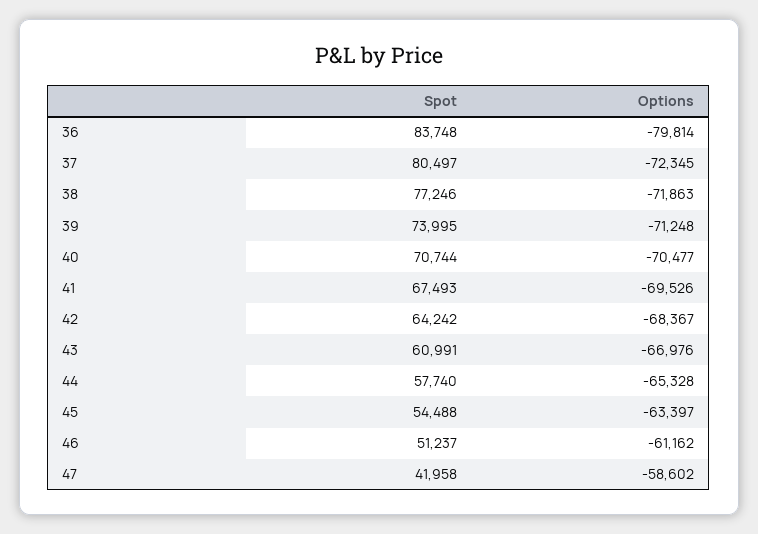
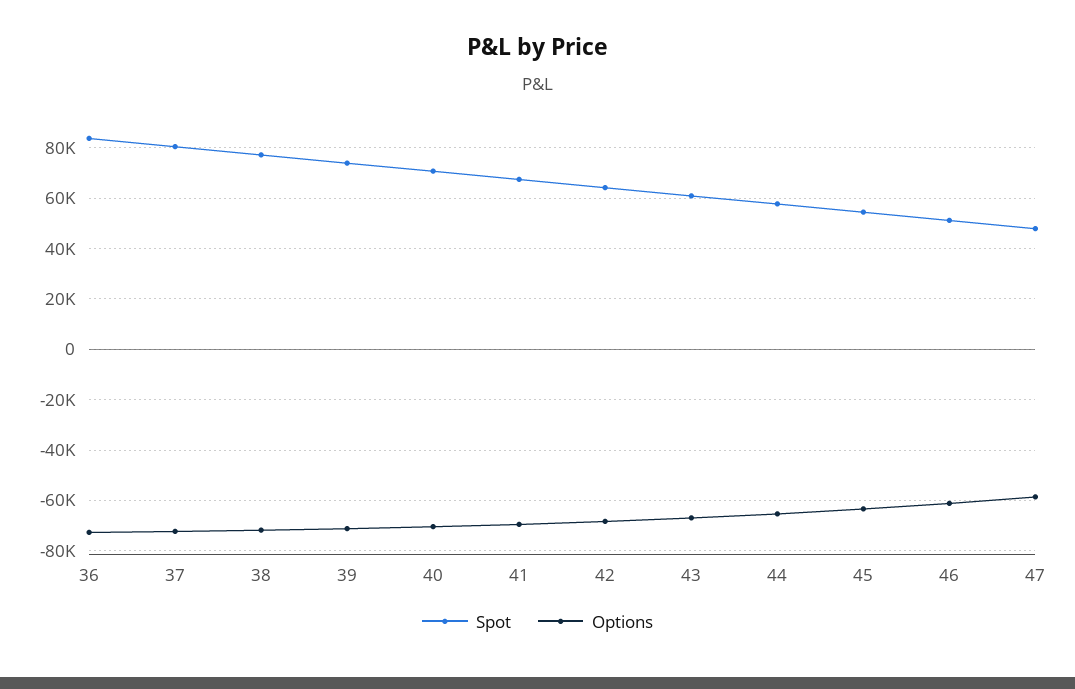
Options, 36: -79814 -> -72500
Spot, 47: 41958 -> 47500

